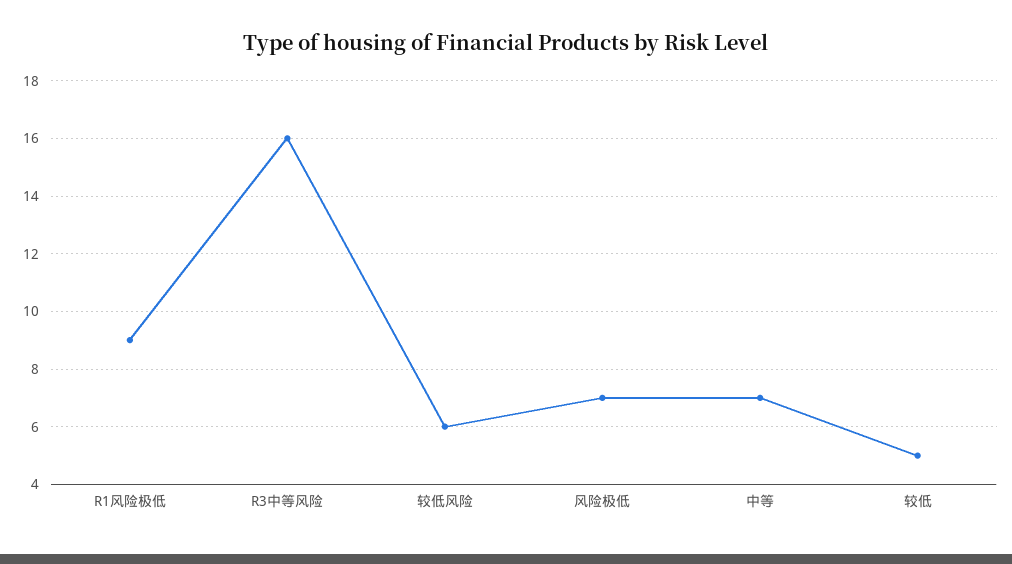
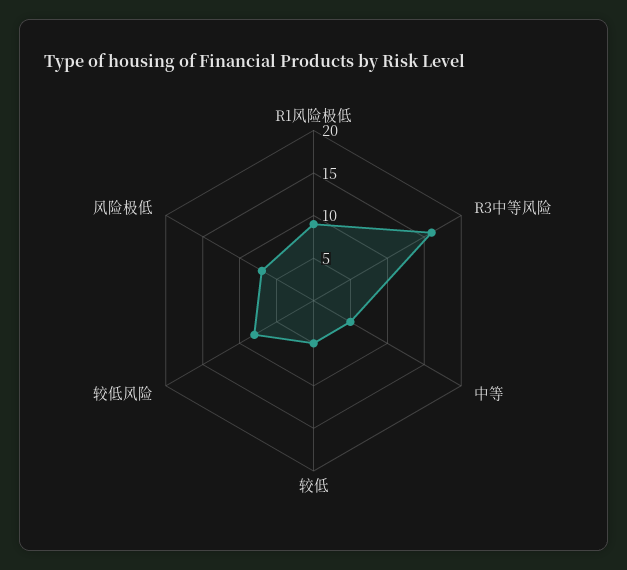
较低风险: 6 -> 8
中等: 7 -> 5

